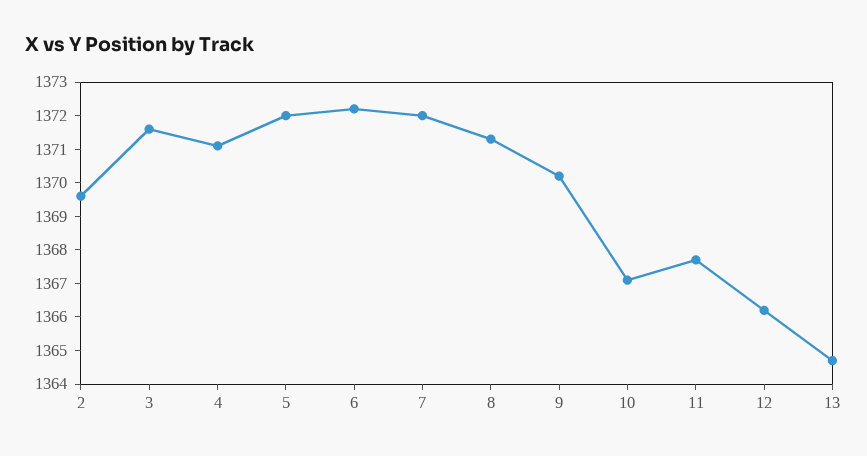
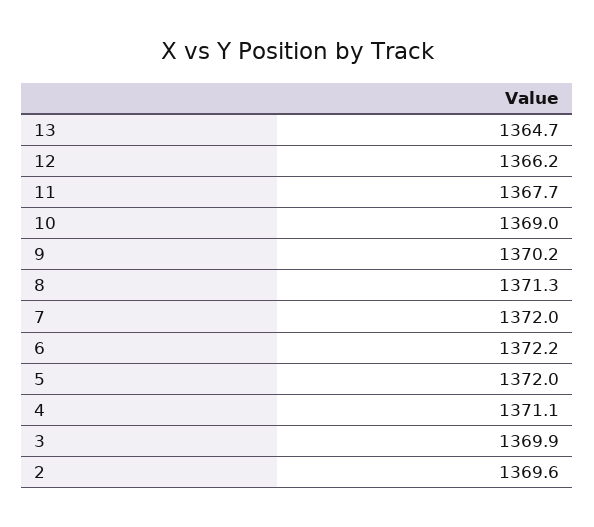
3: 1371.5 -> 1369.9
10: 1367 -> 1369

